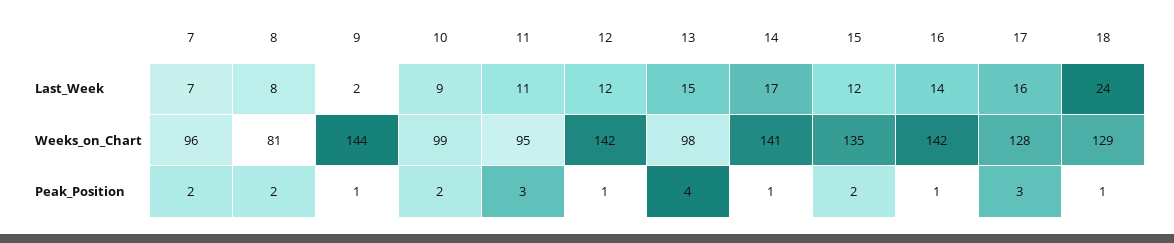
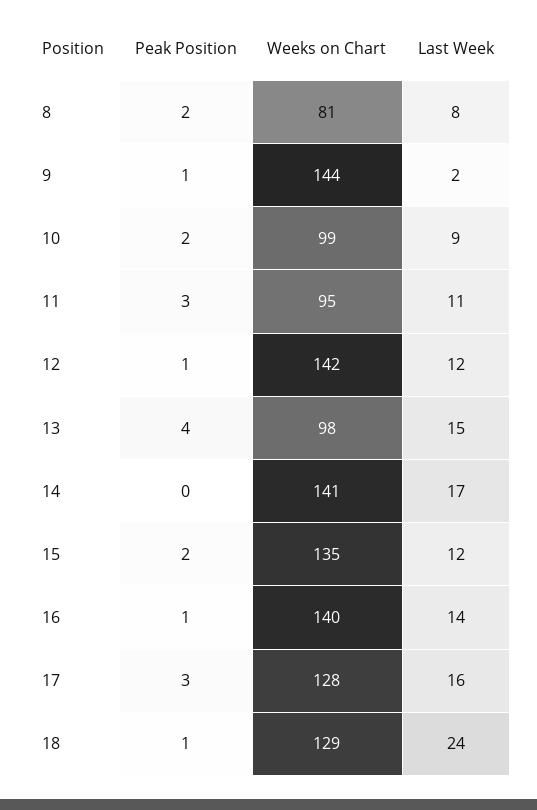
7, Last_Week: 7 -> none
7, Weeks_on_Chart: 96 -> none
16, Weeks_on_Chart: 142 -> 140
7, Peak_Position: 2 -> none
14, Peak_Position: 1 -> 0

